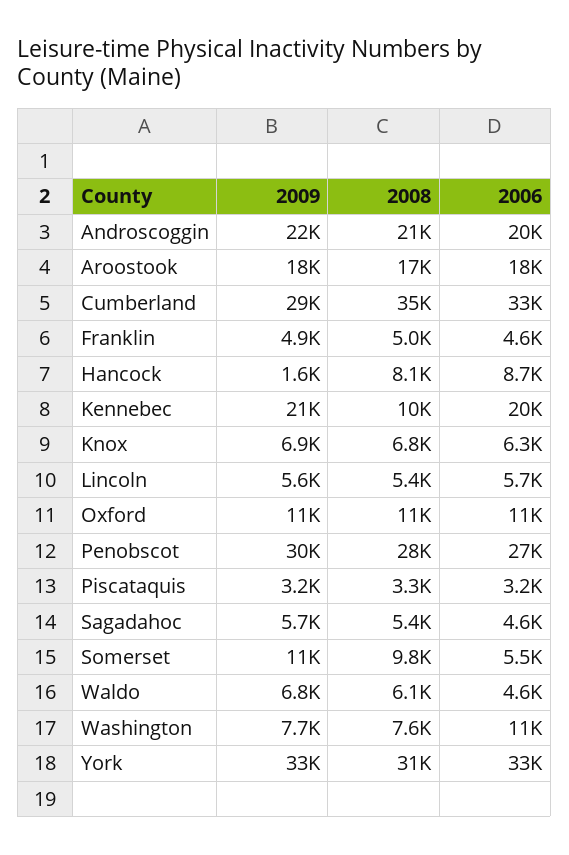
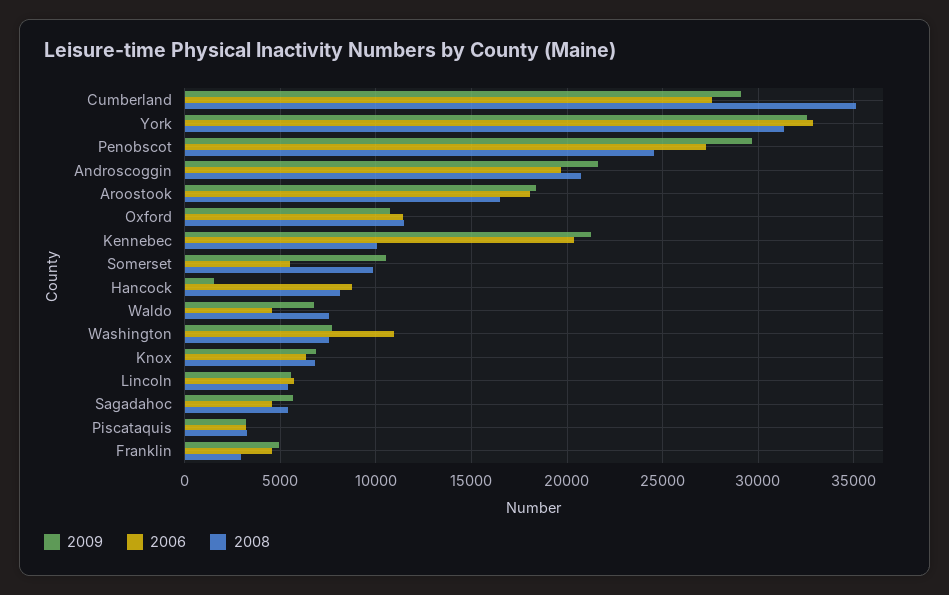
2006, Cumberland: 33000 -> 27500
2008, Franklin: 5000 -> 3000
2008, Penobscot: 28000 -> 24500
2008, Waldo: 6100 -> 7500

